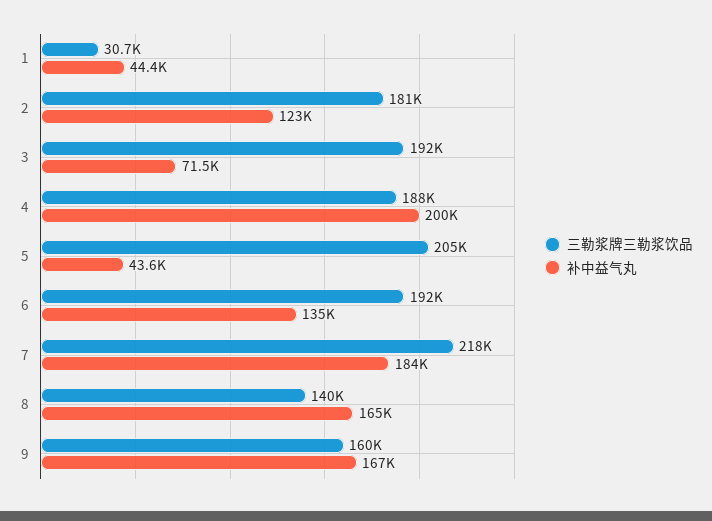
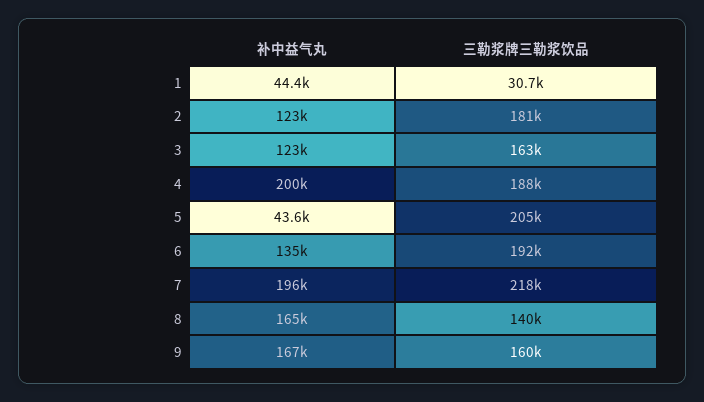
三勒浆牌三勒浆饮品, 3: 192000 -> 163000
补中益气丸, 3: 71500 -> 123000
补中益气丸, 7: 184000 -> 196000

